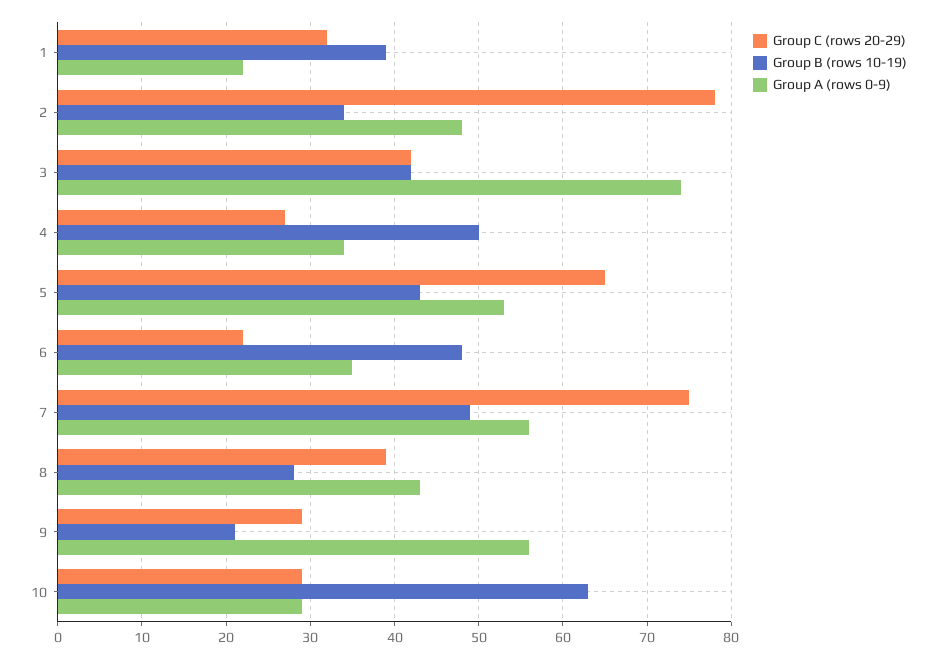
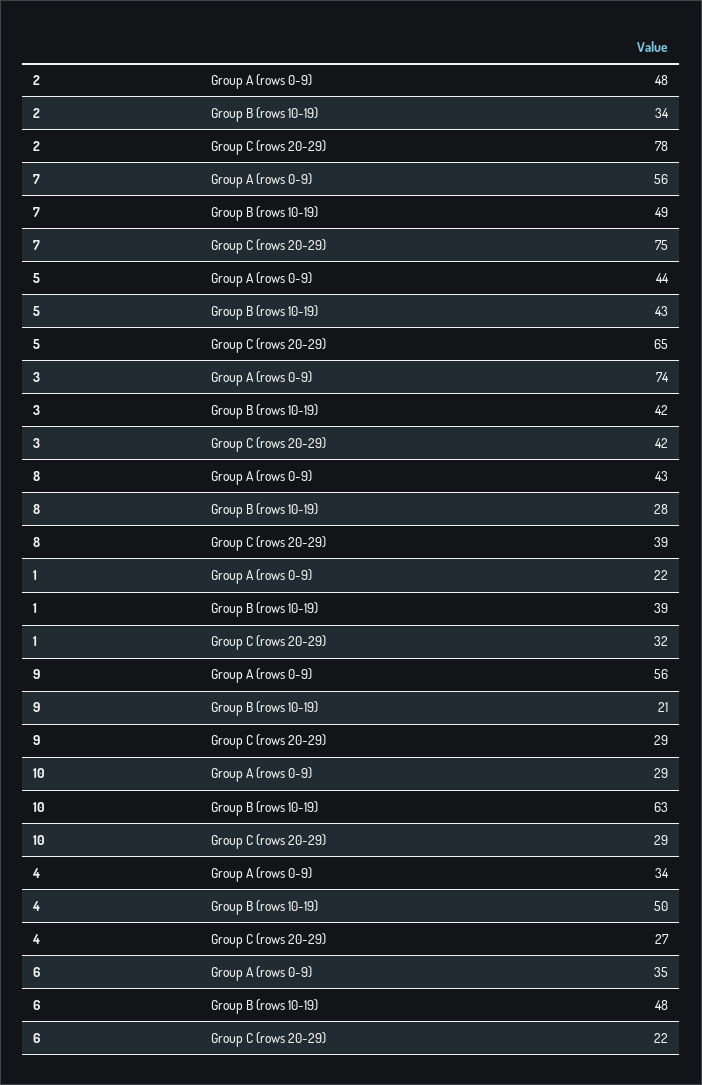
Group A (rows 0-9), 5: 53 -> 44

